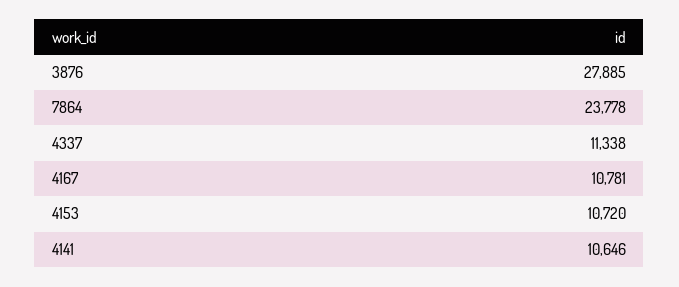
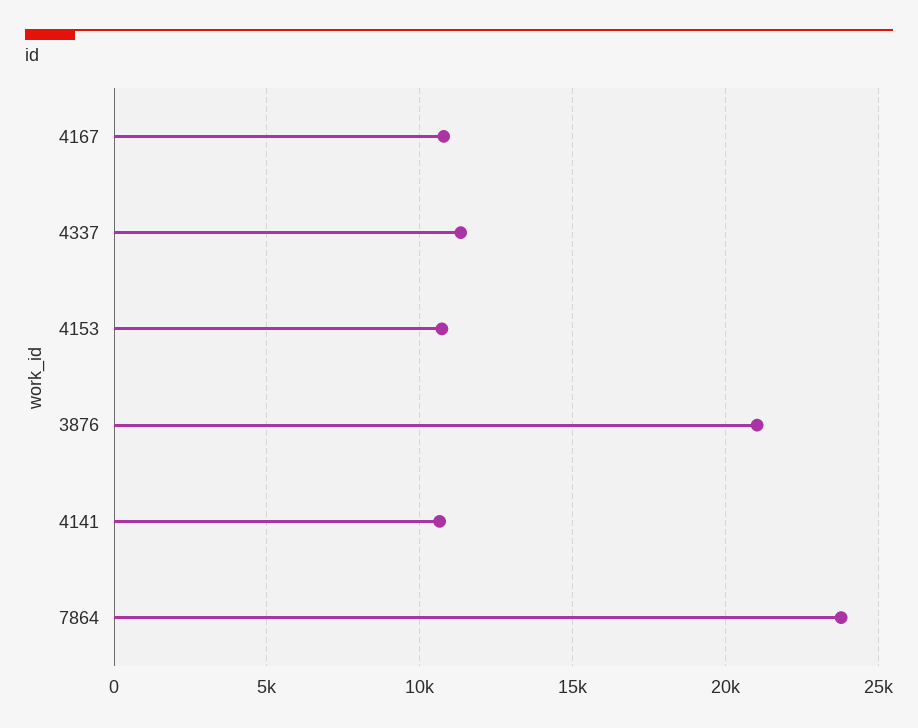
3876: 27885 -> 21000

